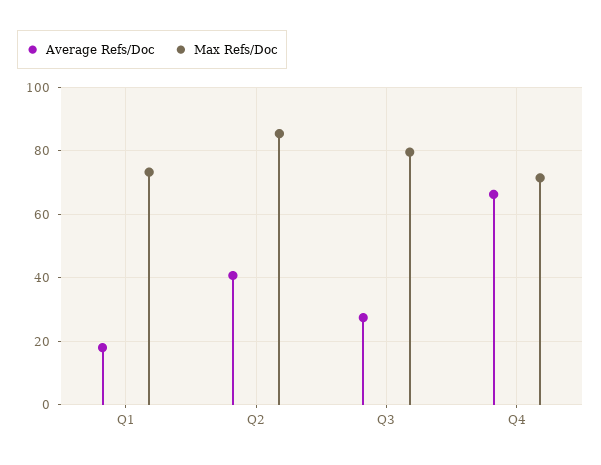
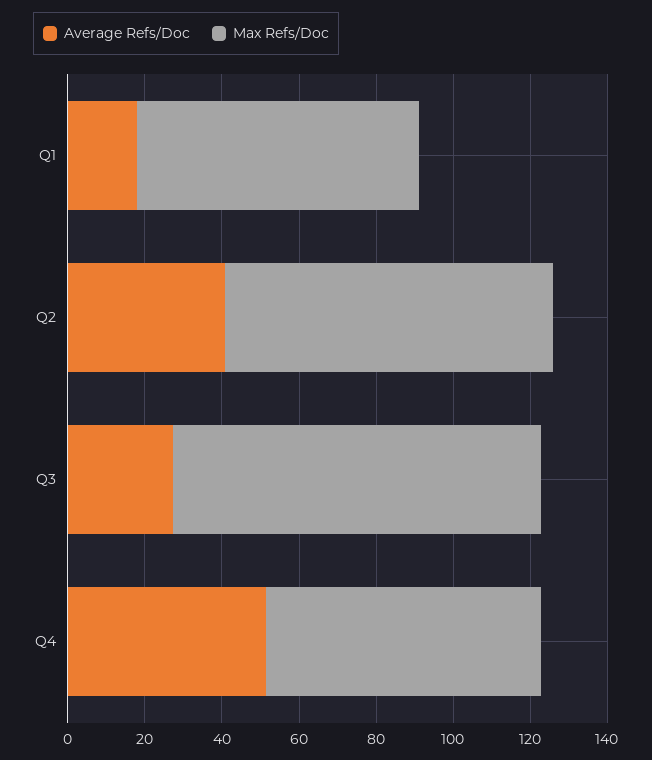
Max Refs/Doc, Q3: 80 -> 95
Average Refs/Doc, Q4: 66 -> 50

